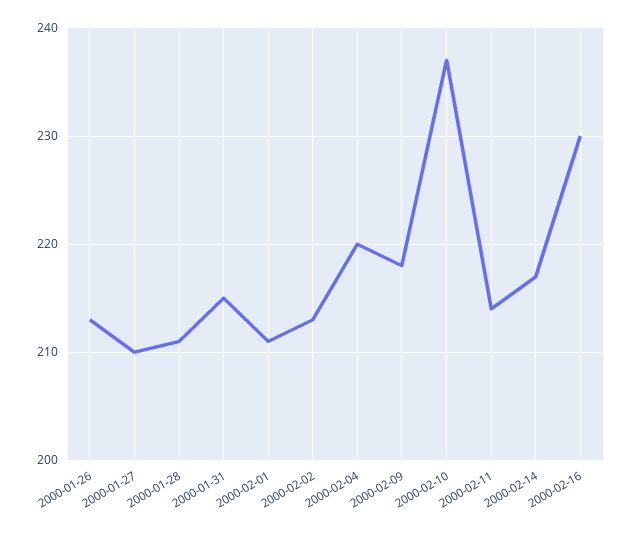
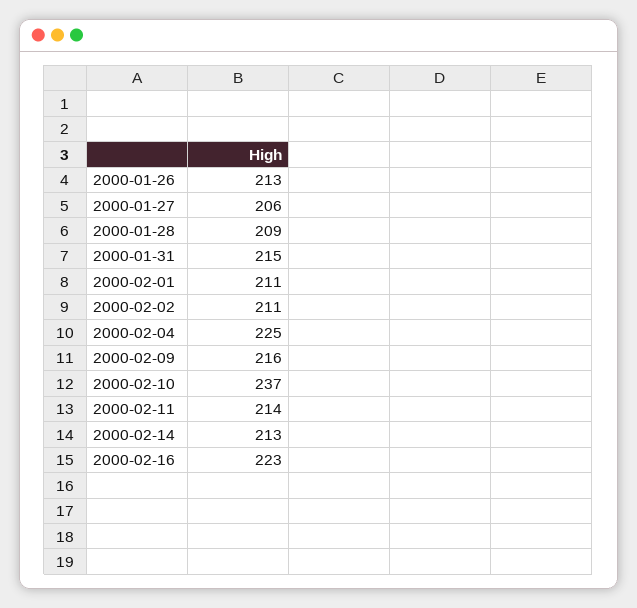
2000-01-27: 210 -> 206
2000-01-28: 211 -> 209
2000-02-02: 213 -> 211
2000-02-04: 220 -> 225
2000-02-09: 218 -> 216
2000-02-14: 217 -> 213
2000-02-16: 230 -> 223

